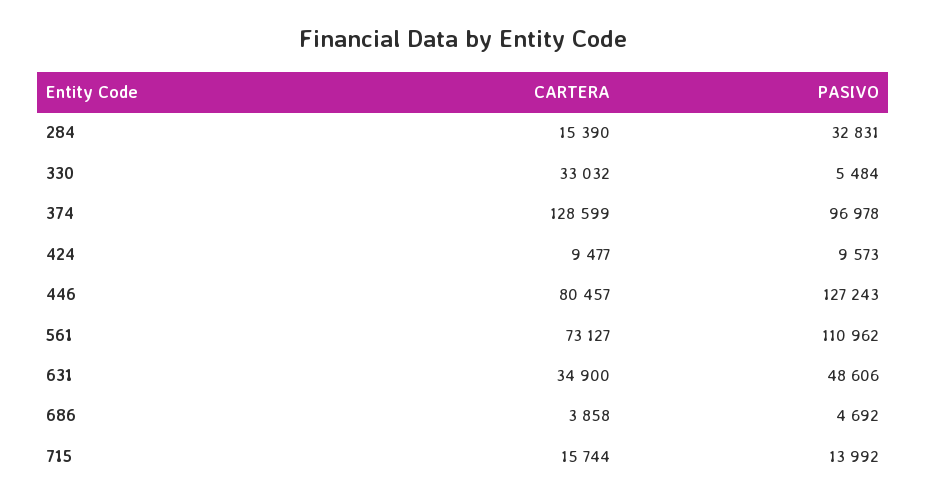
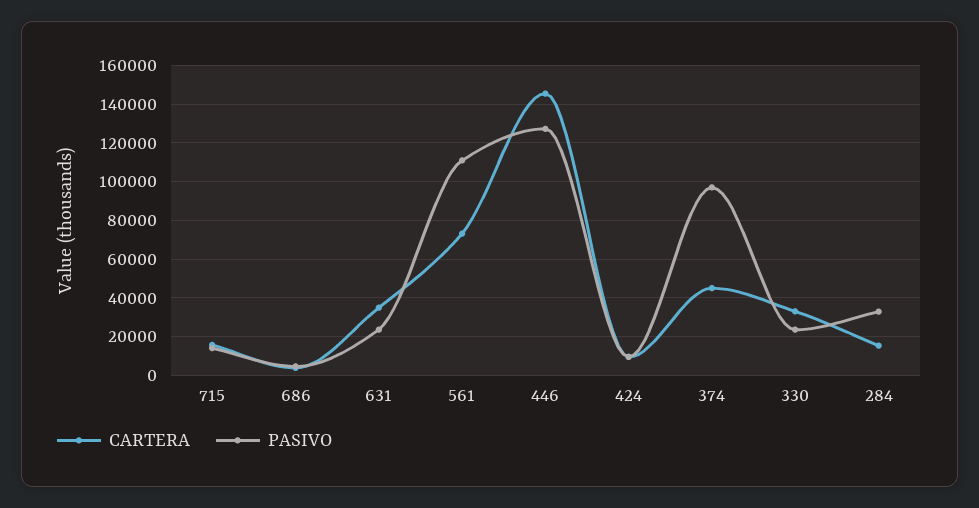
PASIVO, 330: 5484 -> 25000
CARTERA, 374: 128599 -> 45000
CARTERA, 446: 80457 -> 145000
PASIVO, 631: 48606 -> 25000

